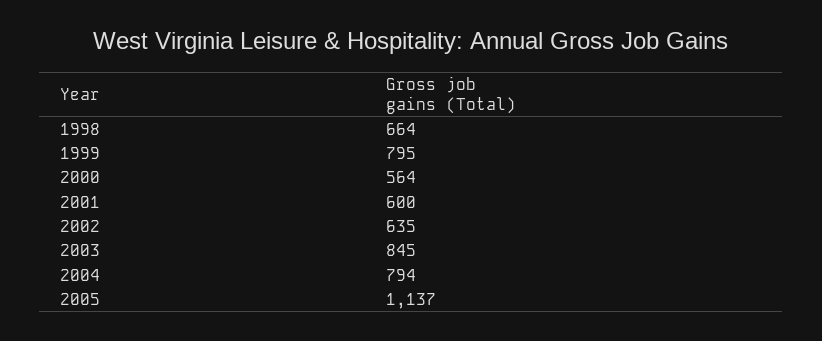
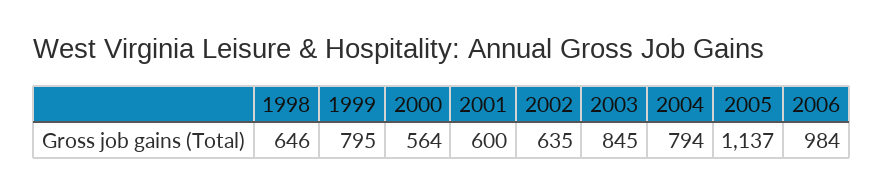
1998: 664 -> 646
2006: none -> 984

